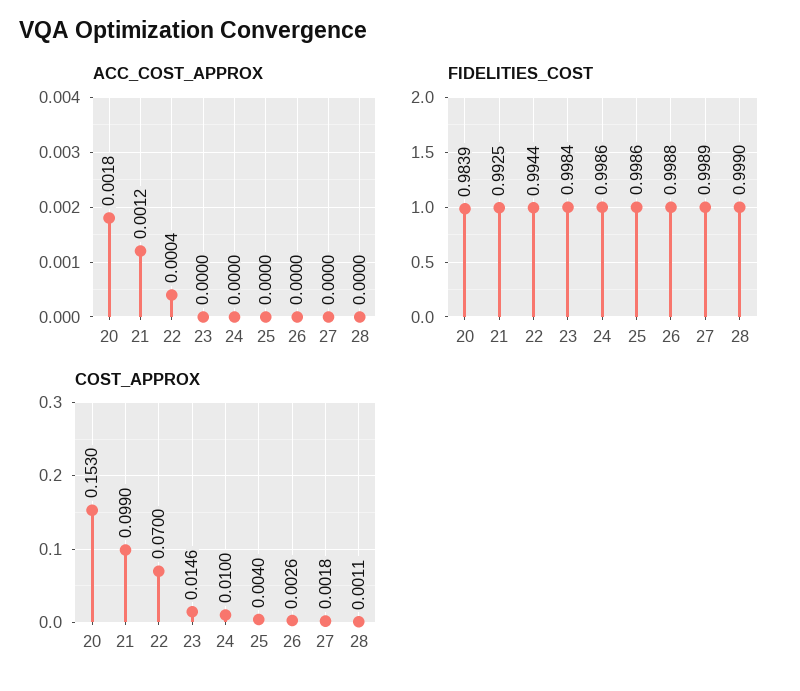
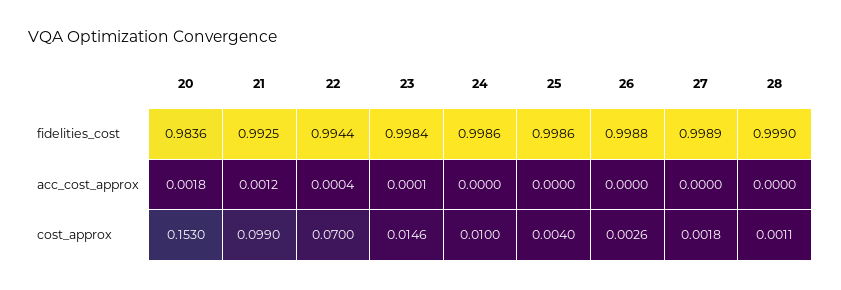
ACC_COST_APPROX, 23: 0 -> 0.0001
FIDELITIES_COST, 20: 0.9839 -> 0.9836

